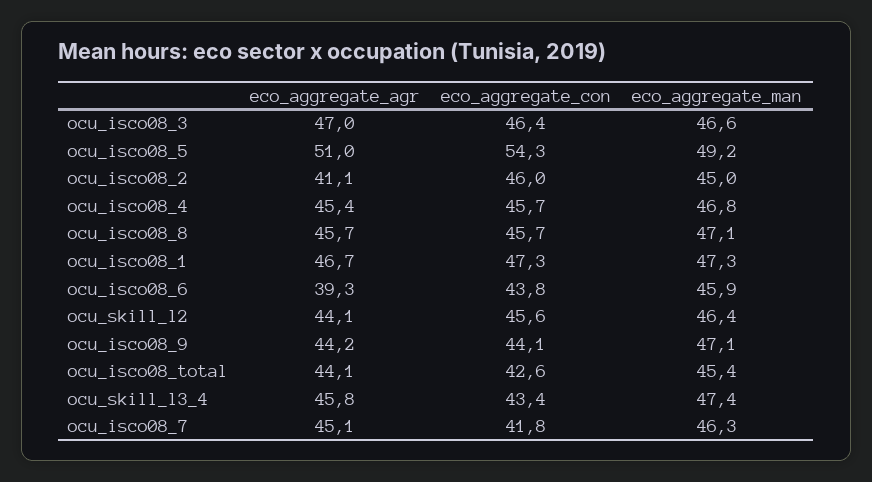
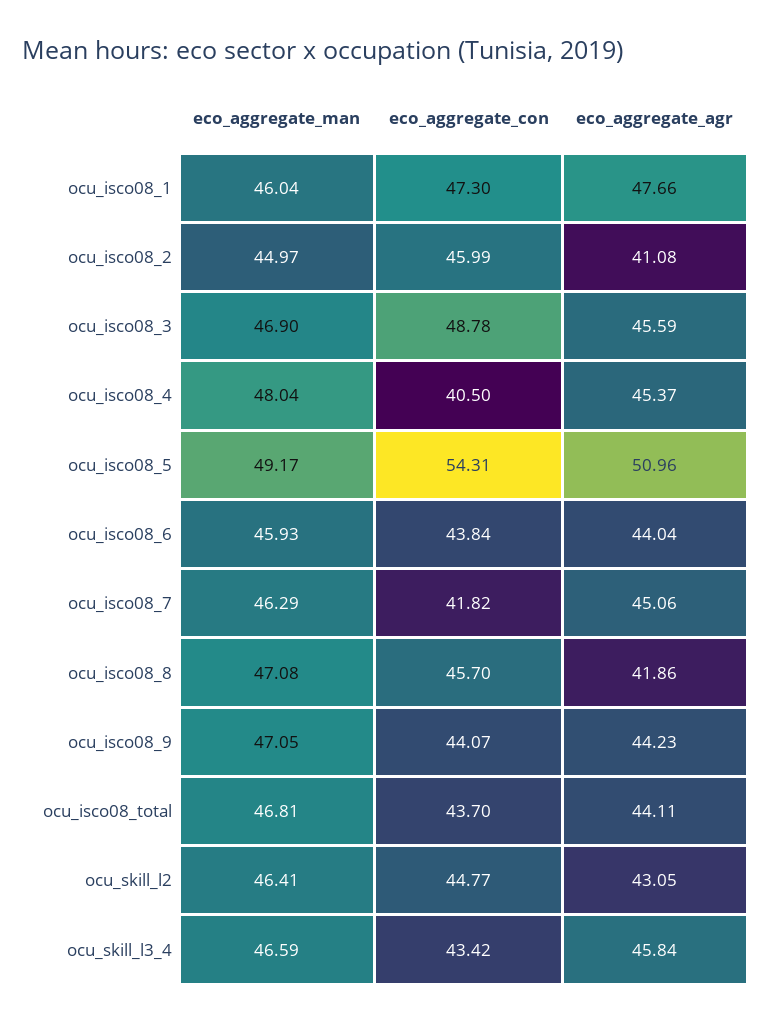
eco_aggregate_agr, ocu_isco08_3: 47 -> 45.59
eco_aggregate_con, ocu_isco08_3: 46.4 -> 48.78
eco_aggregate_man, ocu_isco08_3: 46.6 -> 46.9
eco_aggregate_con, ocu_isco08_4: 45.7 -> 40.5
eco_aggregate_man, ocu_isco08_4: 46.8 -> 48.04
eco_aggregate_agr, ocu_isco08_8: 45.7 -> 41.86
eco_aggregate_agr, ocu_isco08_1: 46.7 -> 47.66
eco_aggregate_man, ocu_isco08_1: 47.3 -> 46.04
eco_aggregate_agr, ocu_isco08_6: 39.3 -> 44.04
eco_aggregate_agr, ocu_skill_l2: 44.1 -> 43.05
eco_aggregate_con, ocu_skill_l2: 45.6 -> 44.77
eco_aggregate_con, ocu_isco08_total: 42.6 -> 43.7
eco_aggregate_man, ocu_isco08_total: 45.4 -> 46.81
eco_aggregate_man, ocu_skill_l3_4: 47.4 -> 46.59

